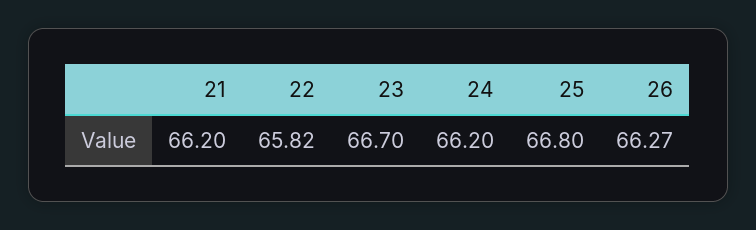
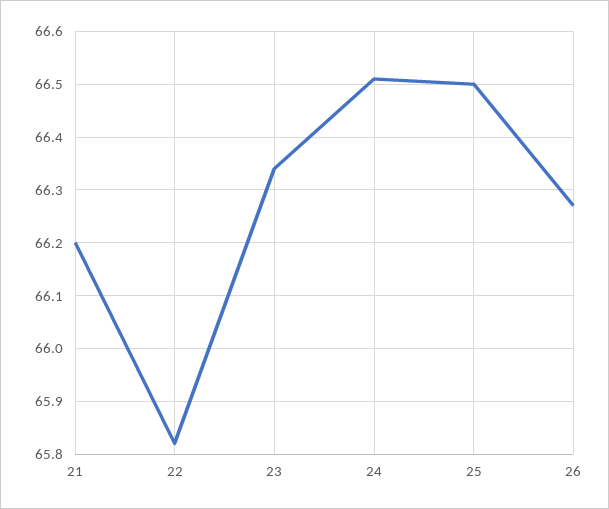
23: 66.7 -> 66.35
24: 66.2 -> 66.5
25: 66.8 -> 66.5

